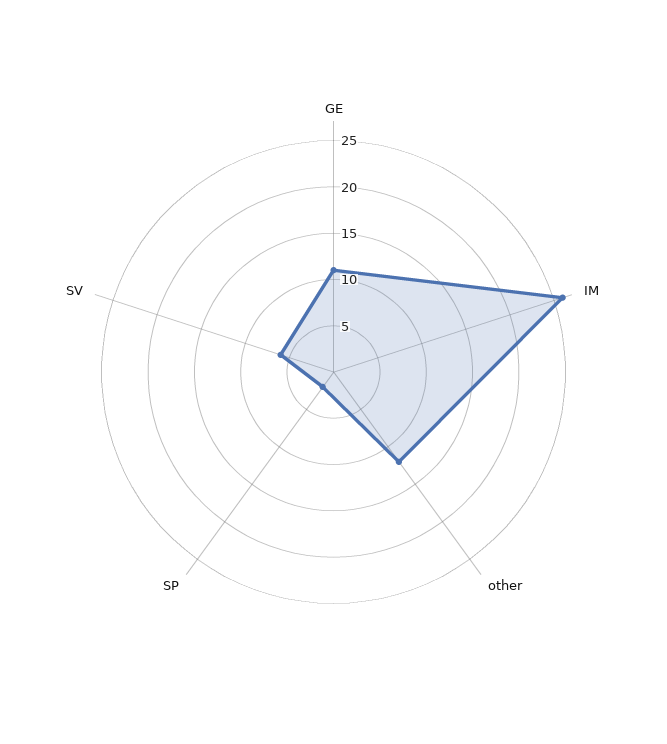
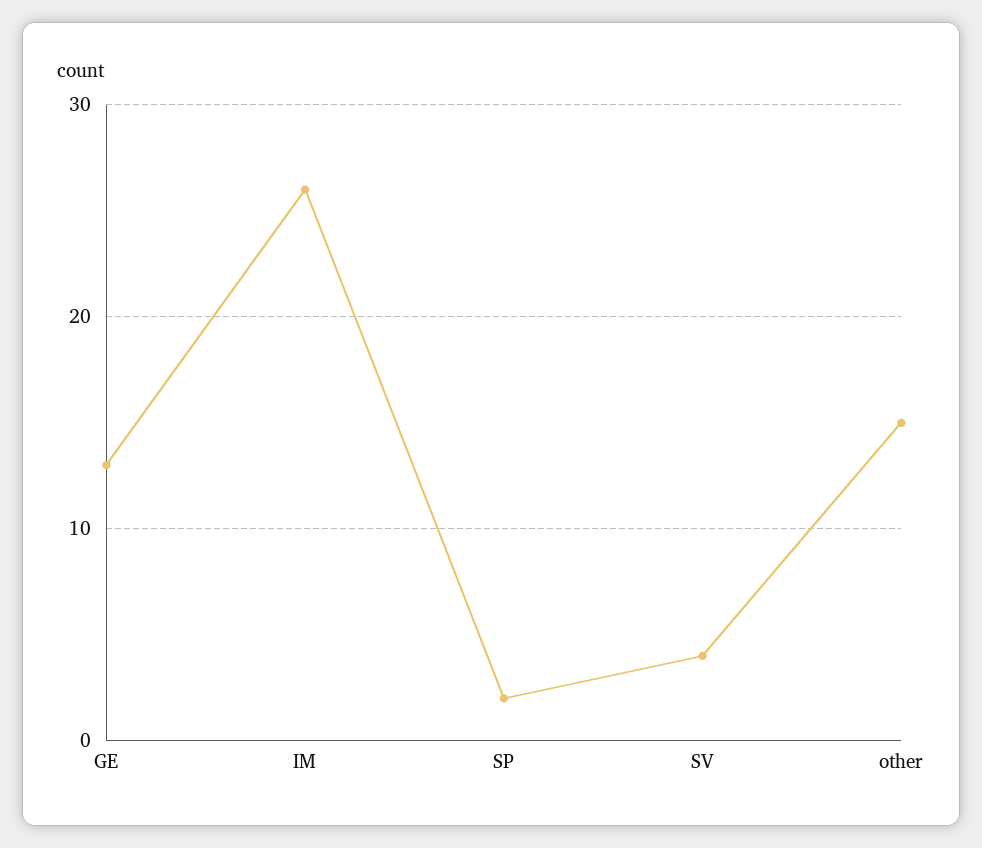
GE: 11 -> 13
other: 12 -> 15
SV: 6 -> 4

